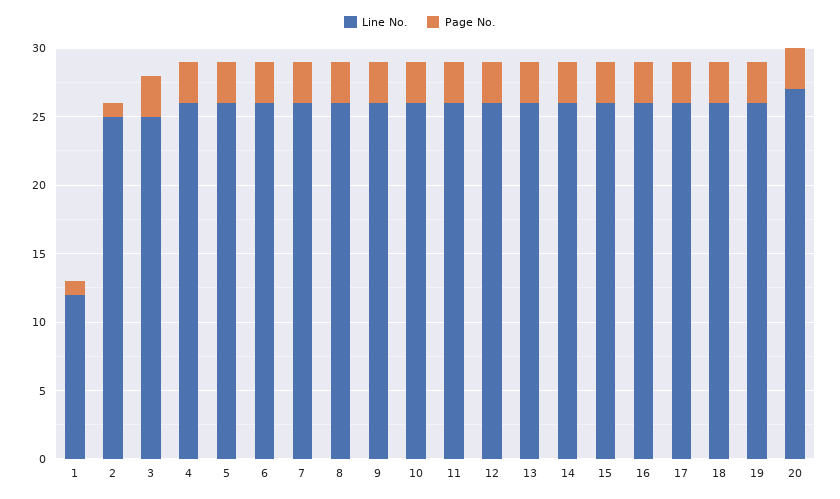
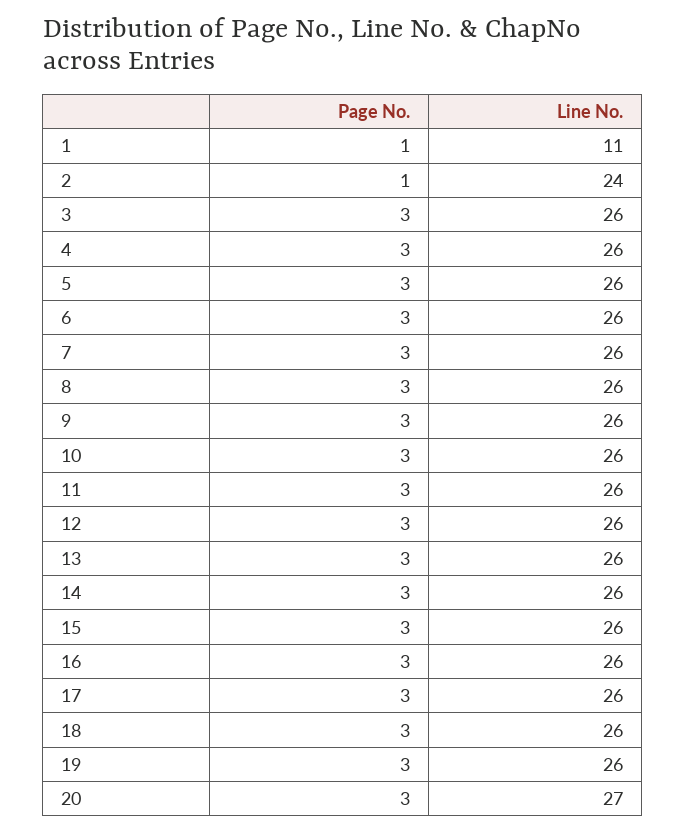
Line No., 1: 12 -> 11
Line No., 2: 25 -> 24
Line No., 3: 25 -> 26

